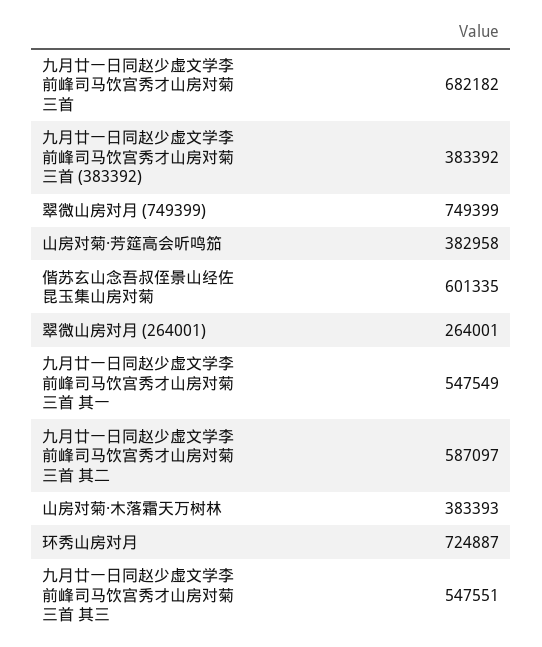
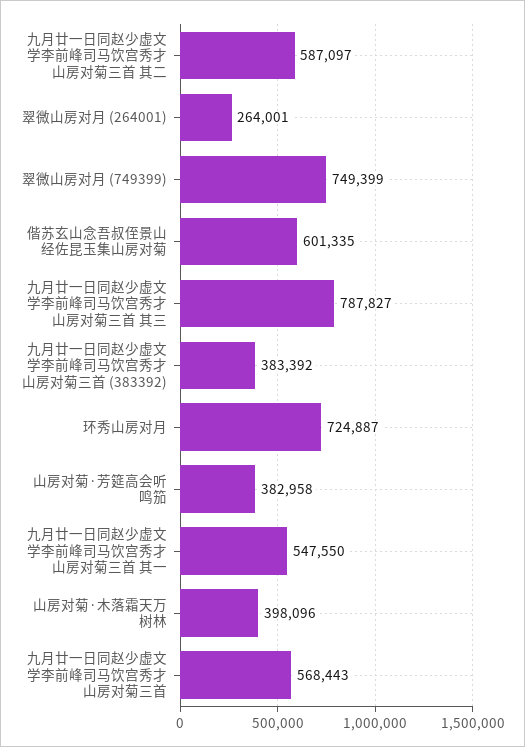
九月廿一日同赵少虚文学李前峰司马饮宫秀才山房对菊三首: 682182 -> 568443
九月廿一日同赵少虚文学李前峰司马饮宫秀才山房对菊三首 其一: 547549 -> 547550
山房对菊·木落霜天万树林: 383393 -> 398096
九月廿一日同赵少虚文学李前峰司马饮宫秀才山房对菊三首 其三: 547551 -> 787827

